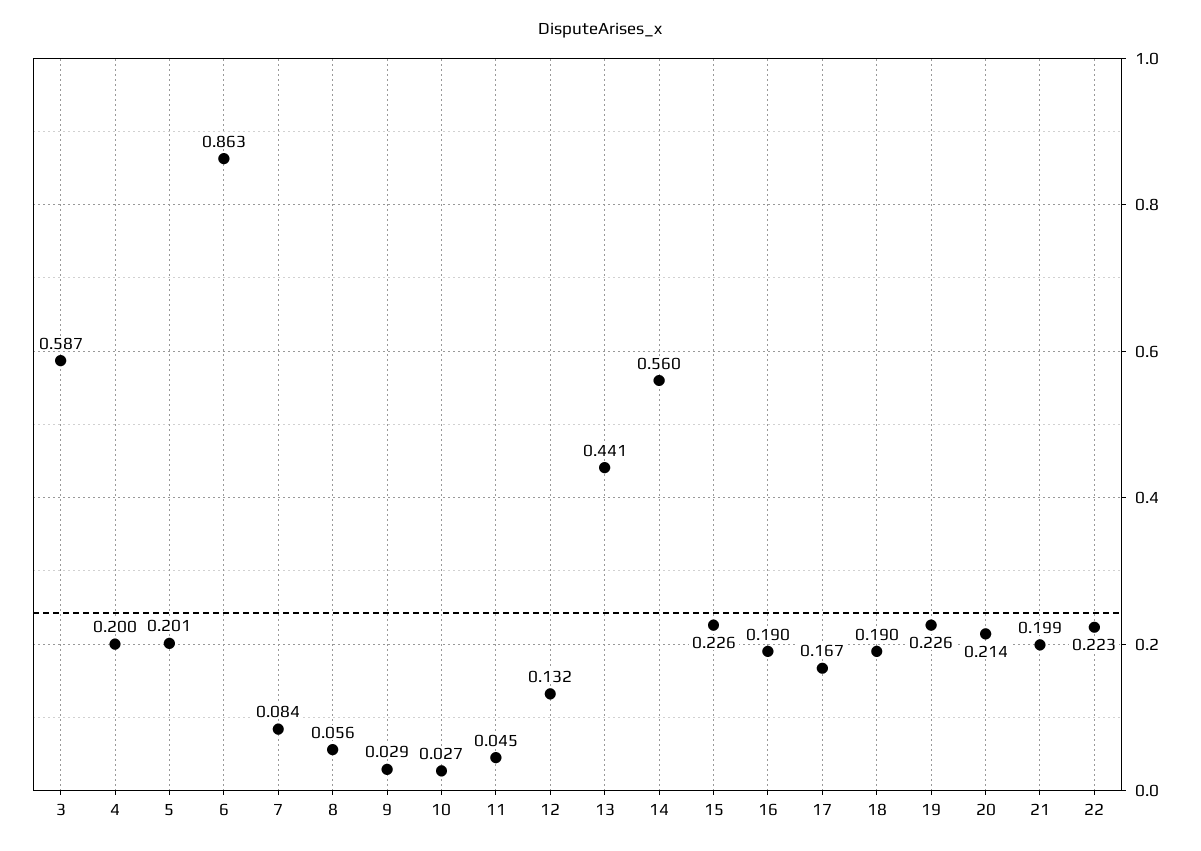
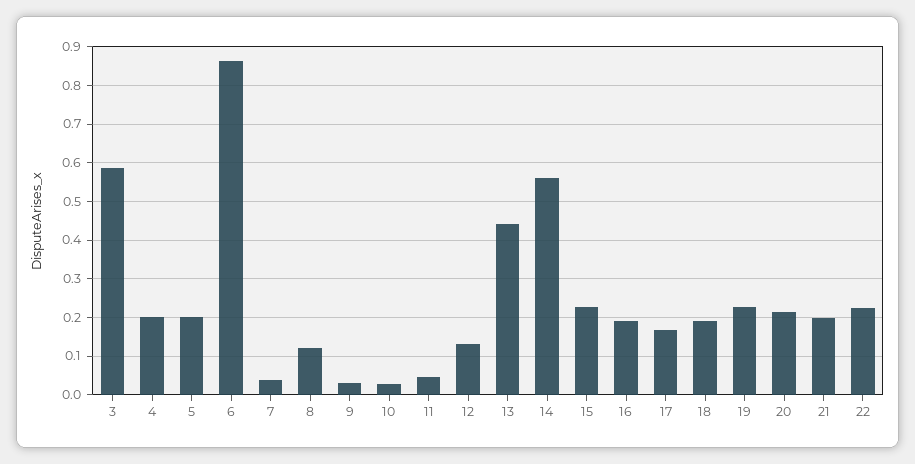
7: 0.084 -> 0.04
8: 0.056 -> 0.12

